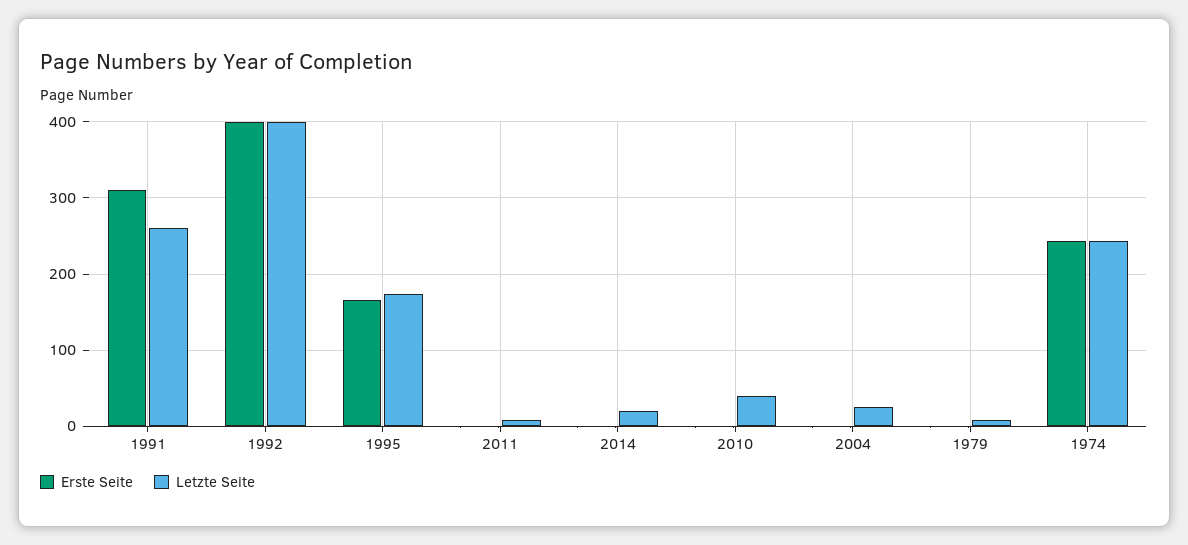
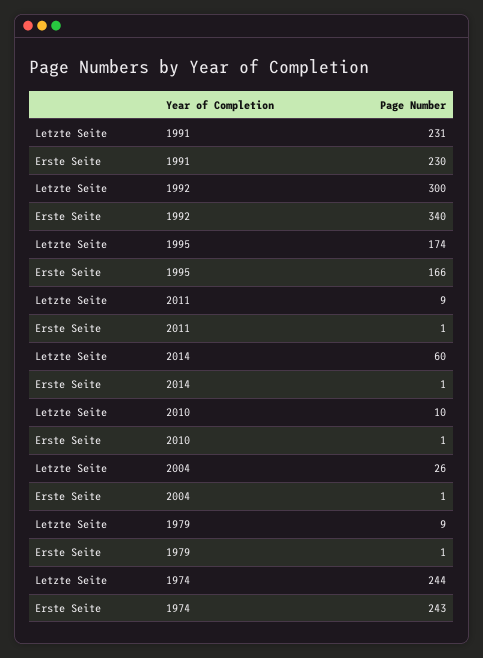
Erste Seite, 1991: 310 -> 230
Letzte Seite, 1991: 260 -> 231
Erste Seite, 1992: 400 -> 340
Letzte Seite, 1992: 400 -> 300
Letzte Seite, 2014: 20 -> 60
Letzte Seite, 2010: 40 -> 10

